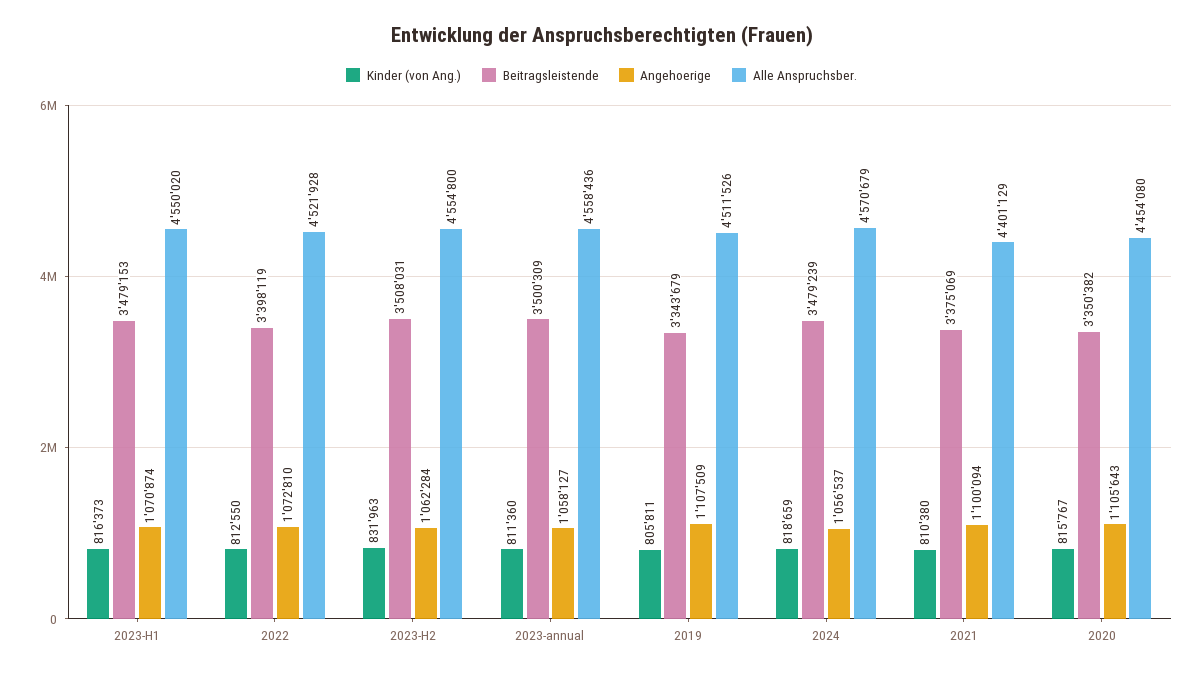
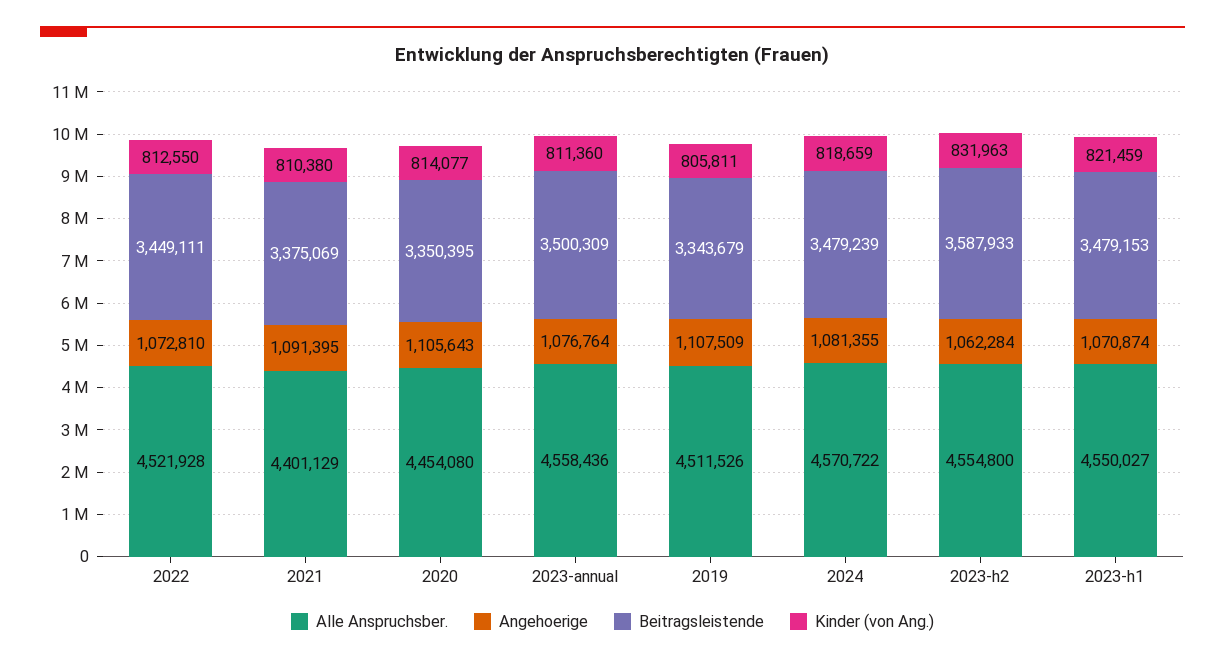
Kinder (von Ang.), 2023-H1: 816373 -> 821459
Alle Anspruchsber., 2023-H1: 4550020 -> 4550027
Beitragsleistende, 2022: 3398119 -> 3449111
Beitragsleistende, 2023-H2: 3508031 -> 3587933
Angehoerige, 2023-annual: 1058127 -> 1076764
Angehoerige, 2024: 1056537 -> 1081355
Alle Anspruchsber., 2024: 4570679 -> 4570722
Angehoerige, 2021: 1100094 -> 1091395
Kinder (von Ang.), 2020: 815767 -> 814077
Beitragsleistende, 2020: 3350382 -> 3350395

